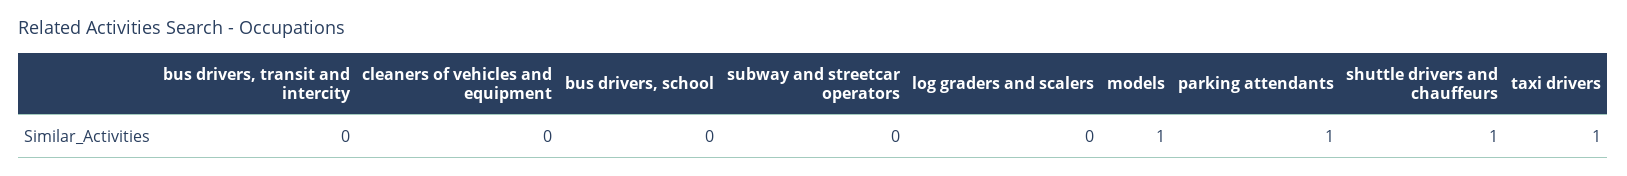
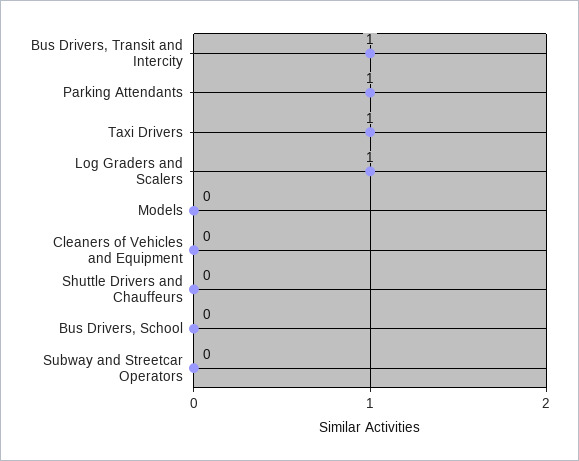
bus drivers, transit and intercity: 0 -> 1
log graders and scalers: 0 -> 1
models: 1 -> 0
shuttle drivers and chauffeurs: 1 -> 0

